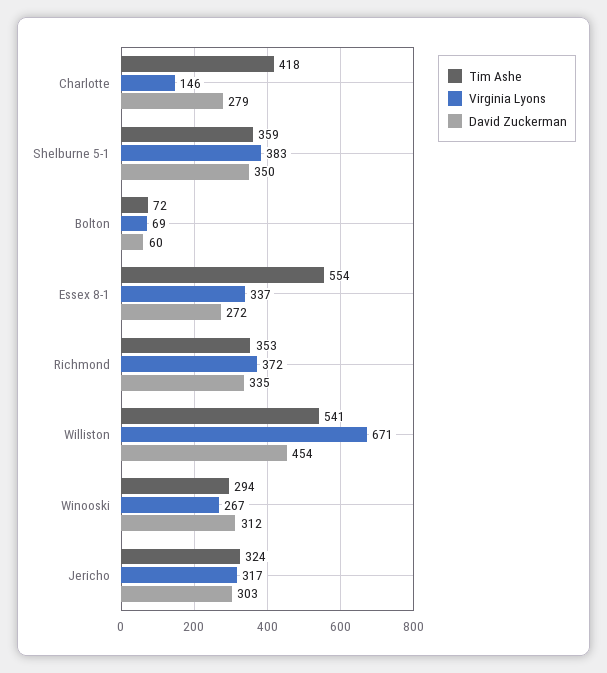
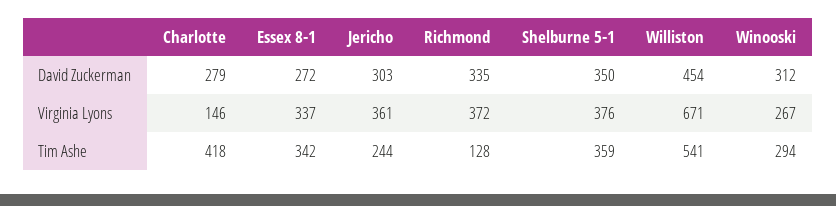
Virginia Lyons, Shelburne 5-1: 383 -> 376
Tim Ashe, Bolton: 72 -> none
Virginia Lyons, Bolton: 69 -> none
David Zuckerman, Bolton: 60 -> none
Tim Ashe, Essex 8-1: 554 -> 342
Tim Ashe, Richmond: 353 -> 128
Tim Ashe, Jericho: 324 -> 244
Virginia Lyons, Jericho: 317 -> 361

